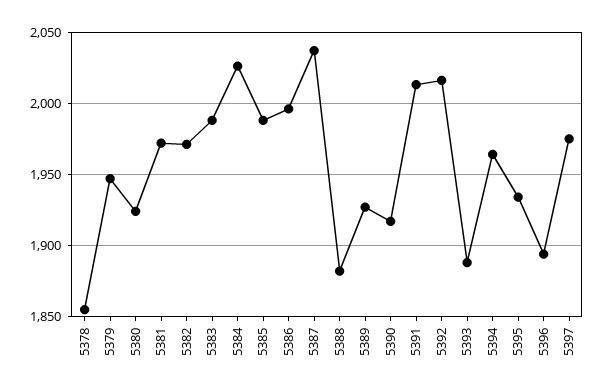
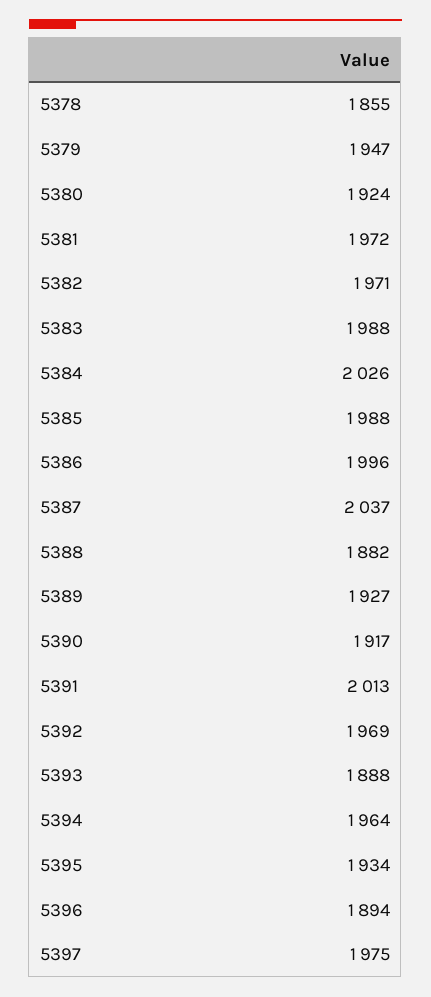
5392: 2015 -> 1969

